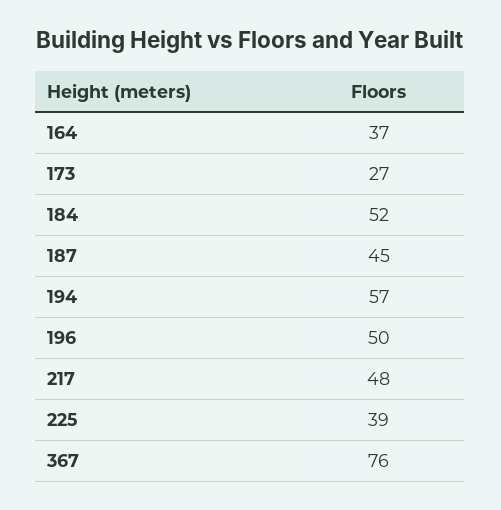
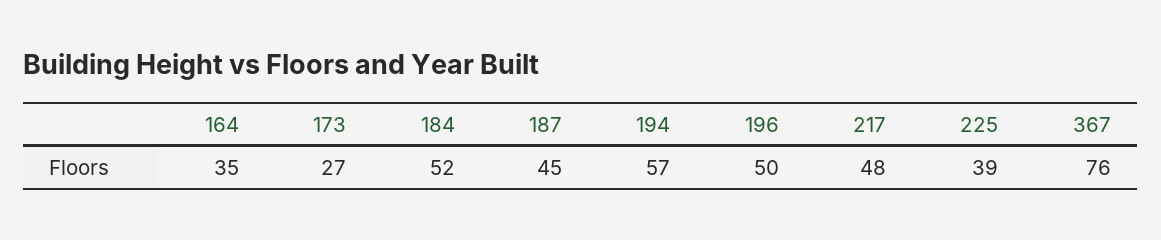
164: 37 -> 35

